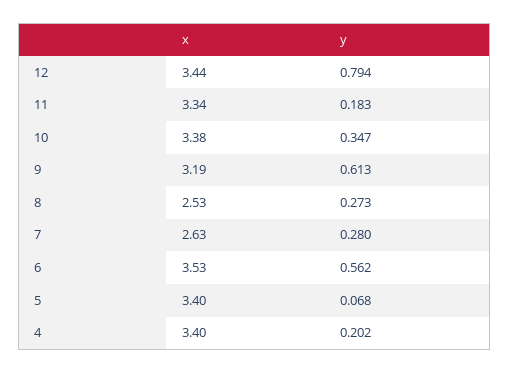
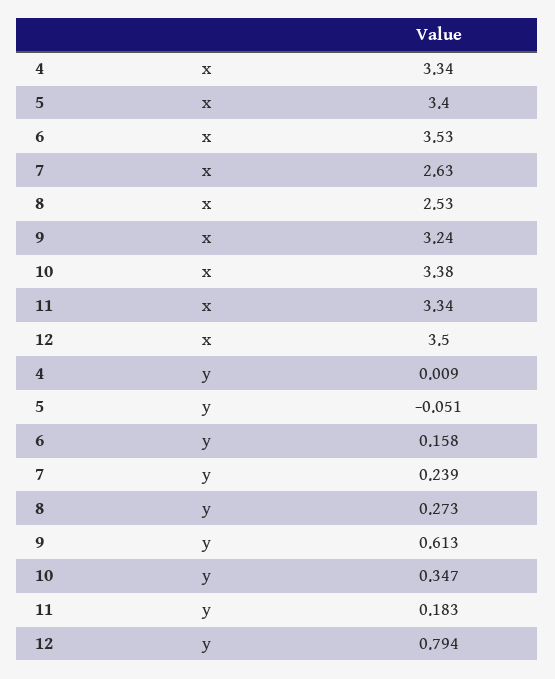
x, 12: 3.44 -> 3.5
x, 9: 3.19 -> 3.24
y, 7: 0.28 -> 0.239
y, 6: 0.562 -> 0.158
y, 5: 0.068 -> -0.051
x, 4: 3.4 -> 3.34
y, 4: 0.202 -> 0.009

